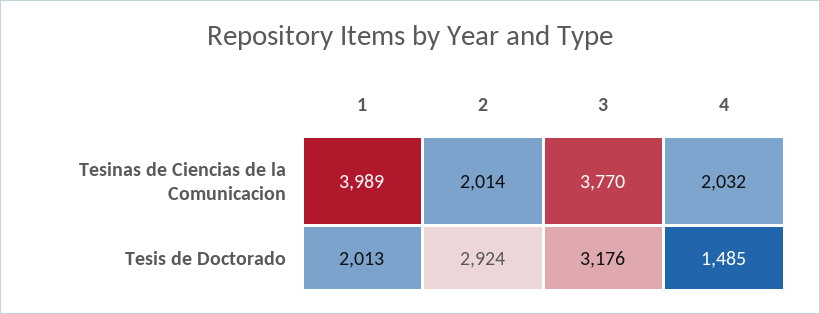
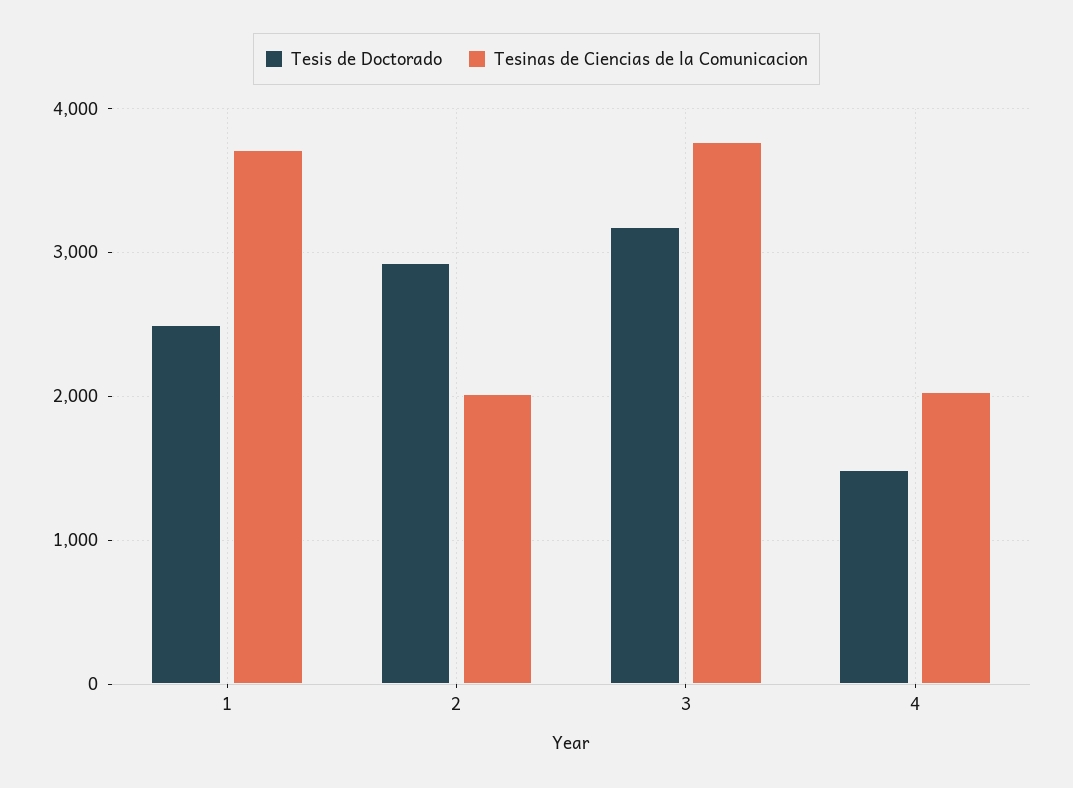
Tesinas de Ciencias de la Comunicacion, 1: 3989 -> 3700
Tesis de Doctorado, 1: 2013 -> 2500

